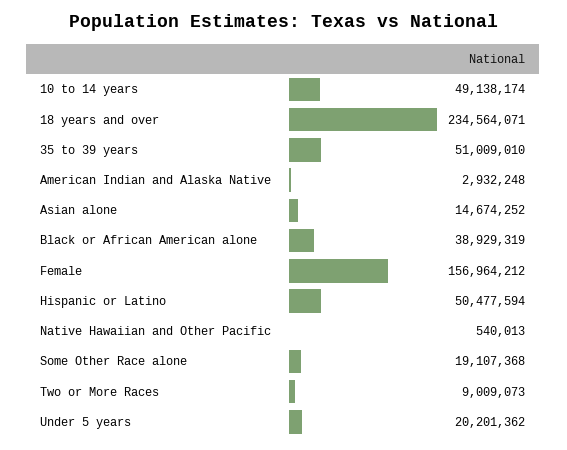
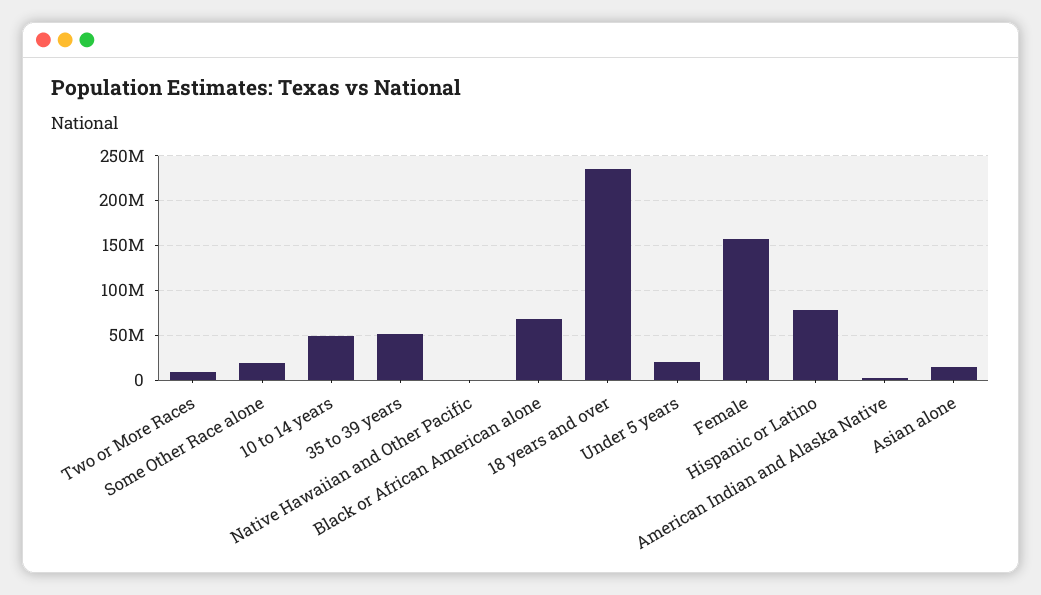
Black or African American alone: 38929319 -> 70000000
Hispanic or Latino: 50477594 -> 80000000

